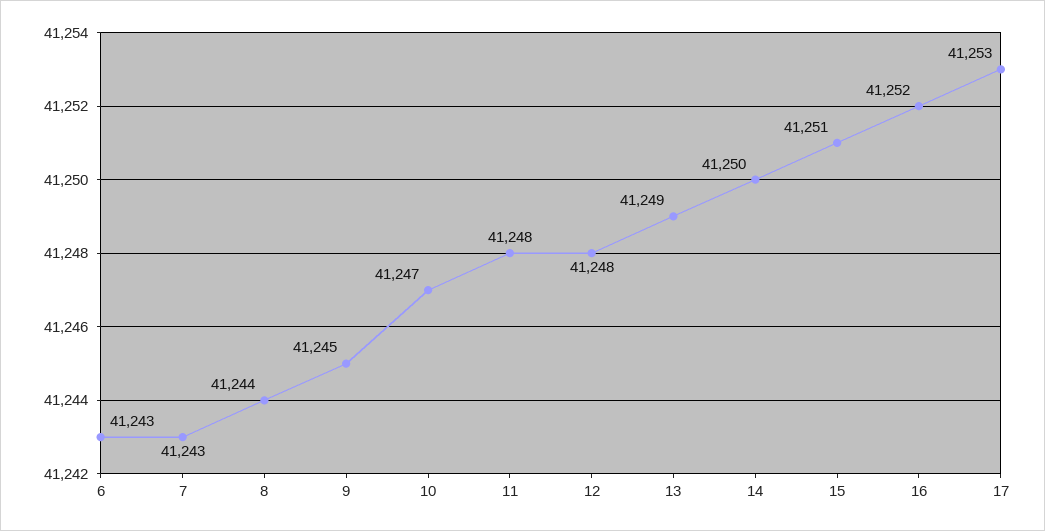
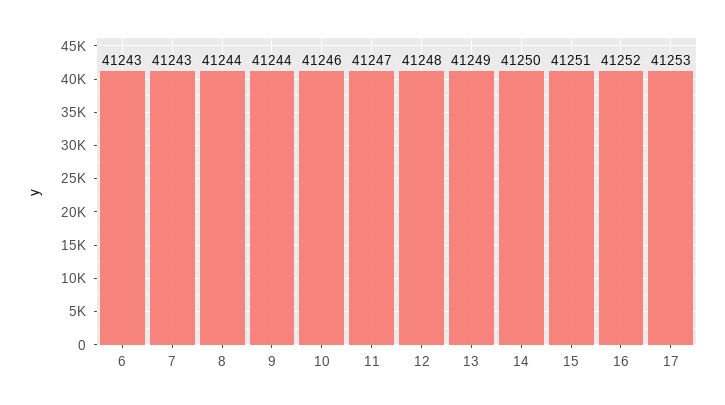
9: 41245 -> 41244
10: 41247 -> 41246
11: 41248 -> 41247

